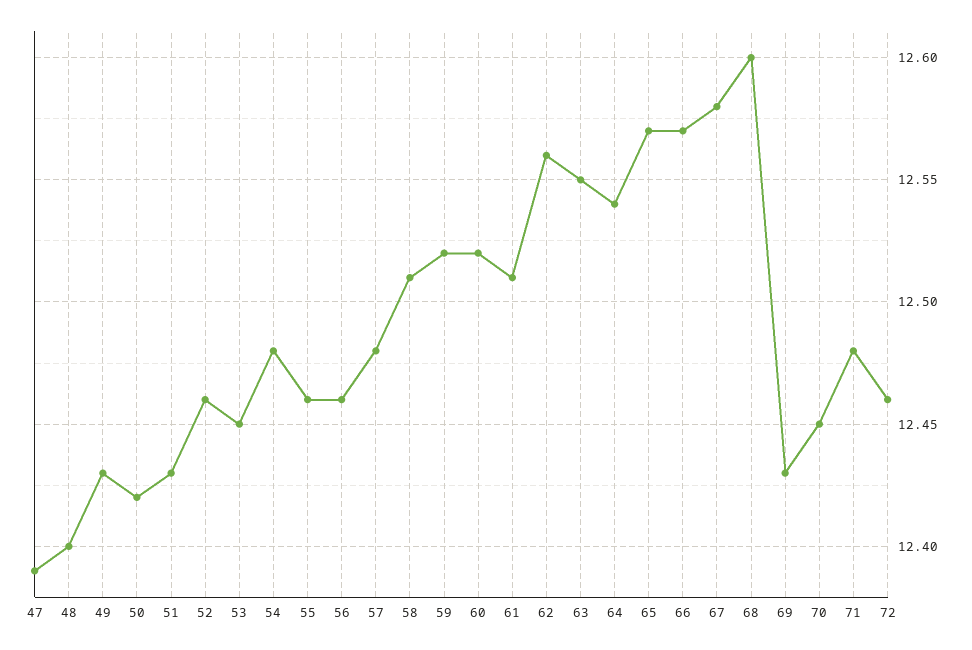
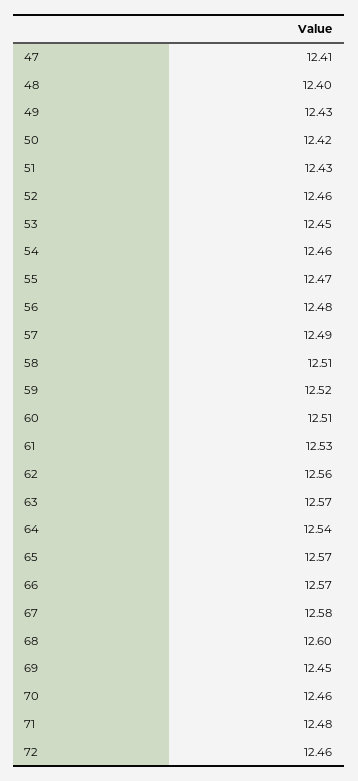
47: 12.39 -> 12.41
54: 12.48 -> 12.46
55: 12.46 -> 12.47
56: 12.46 -> 12.48
57: 12.48 -> 12.49
60: 12.52 -> 12.51
61: 12.51 -> 12.53
63: 12.55 -> 12.57
69: 12.43 -> 12.45
70: 12.45 -> 12.46

